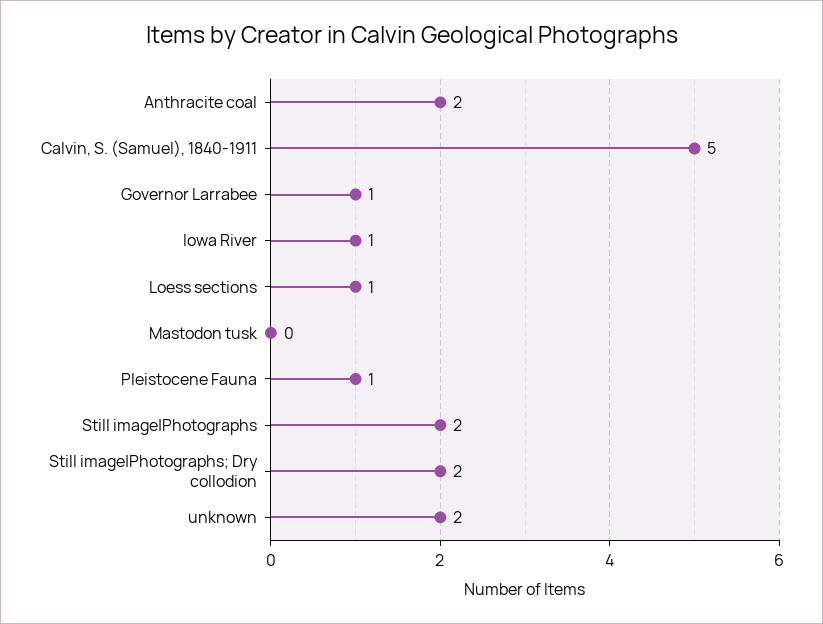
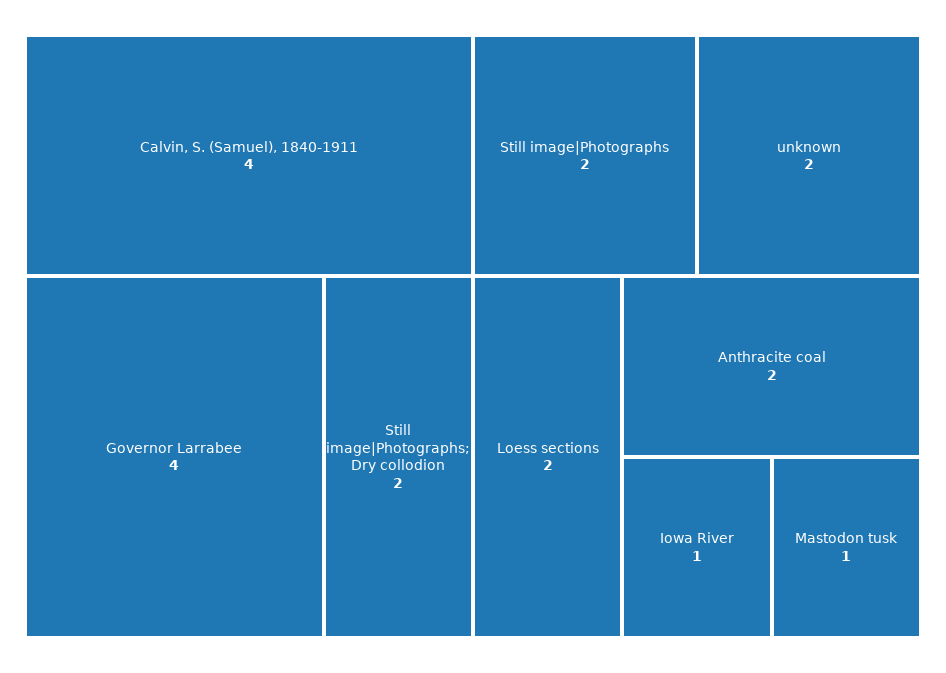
Calvin, S. (Samuel), 1840-1911: 5 -> 4
Governor Larrabee: 1 -> 4
Loess sections: 1 -> 2
Mastodon tusk: 0 -> 1
Pleistocene Fauna: 1 -> none

